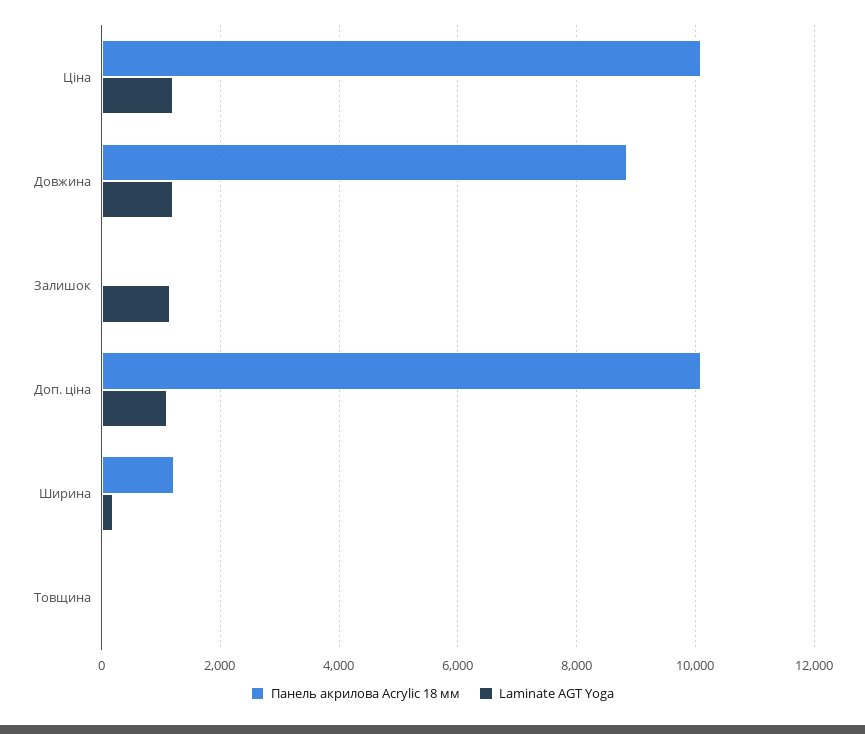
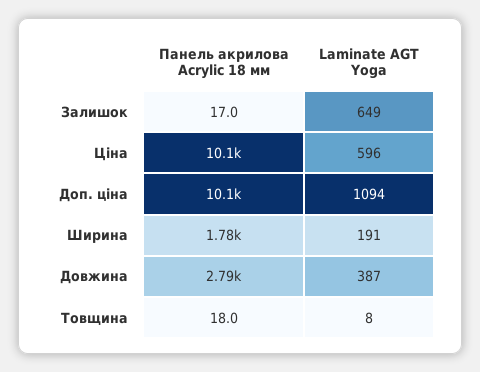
Laminate AGT Yoga, Ціна: 1200 -> 596
Панель акрилова Acrylic 18 мм, Довжина: 8800 -> 2790
Laminate AGT Yoga, Довжина: 1200 -> 387
Laminate AGT Yoga, Залишок: 1200 -> 649
Панель акрилова Acrylic 18 мм, Ширина: 1200 -> 1780

